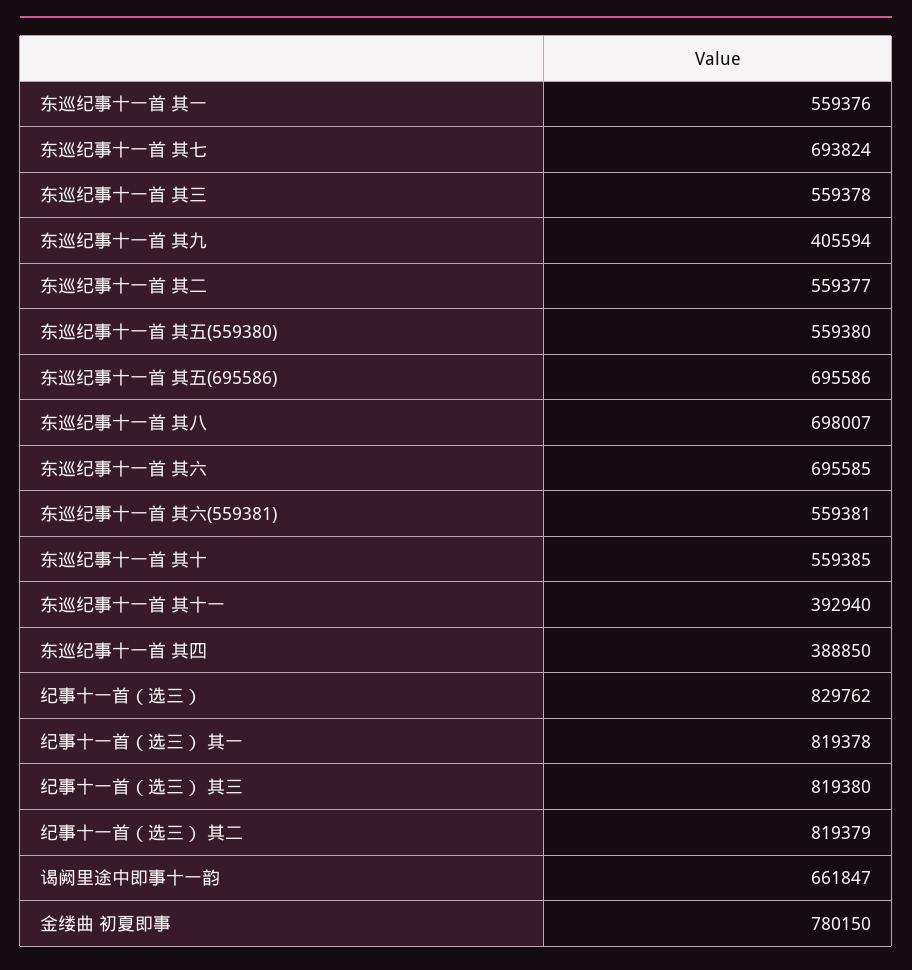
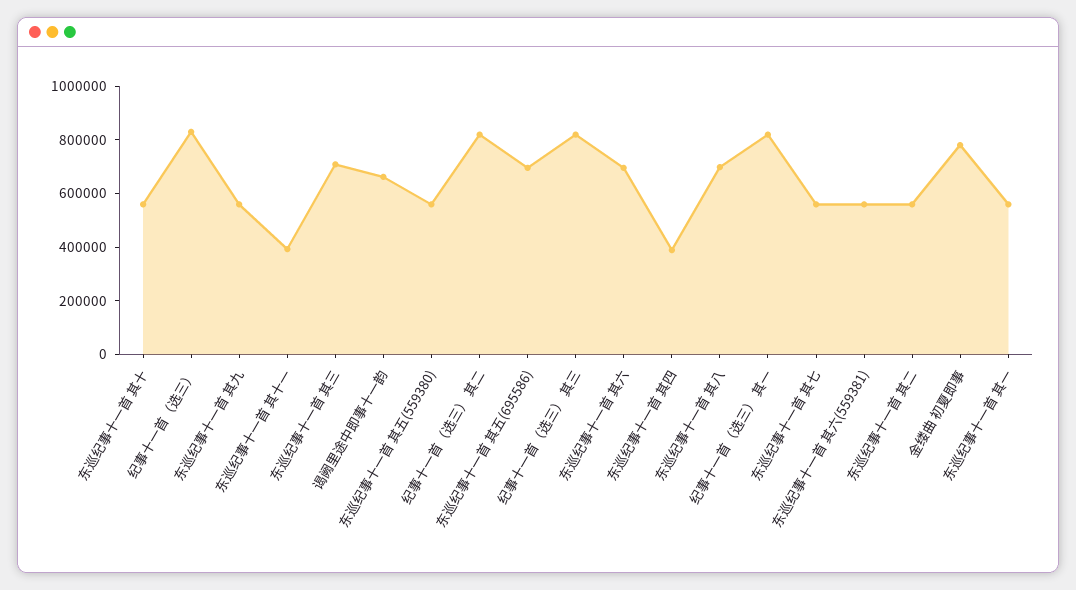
东巡纪事十一首 其七: 693824 -> 550000
东巡纪事十一首 其三: 559378 -> 700000
东巡纪事十一首 其九: 405594 -> 550000

